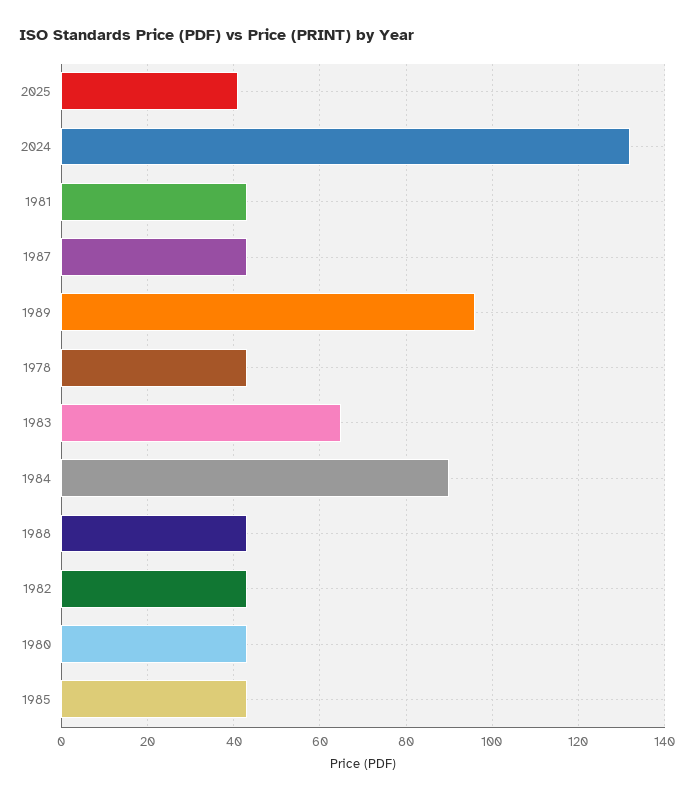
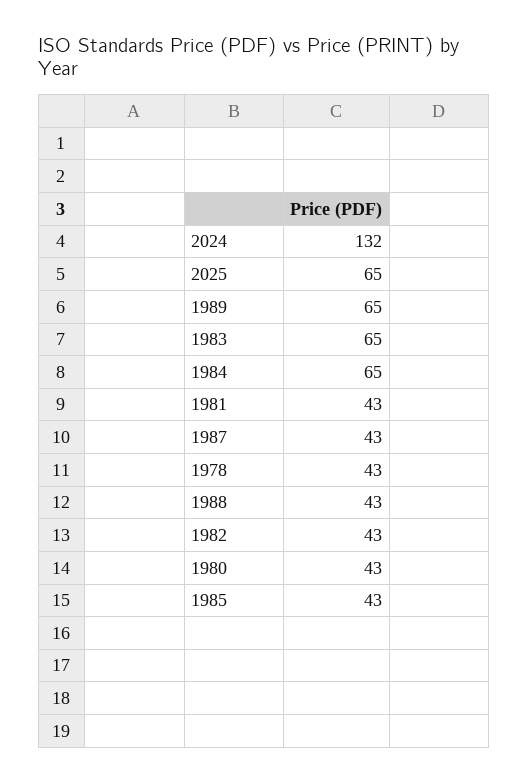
2025: 40 -> 65
1989: 95 -> 65
1984: 90 -> 65

